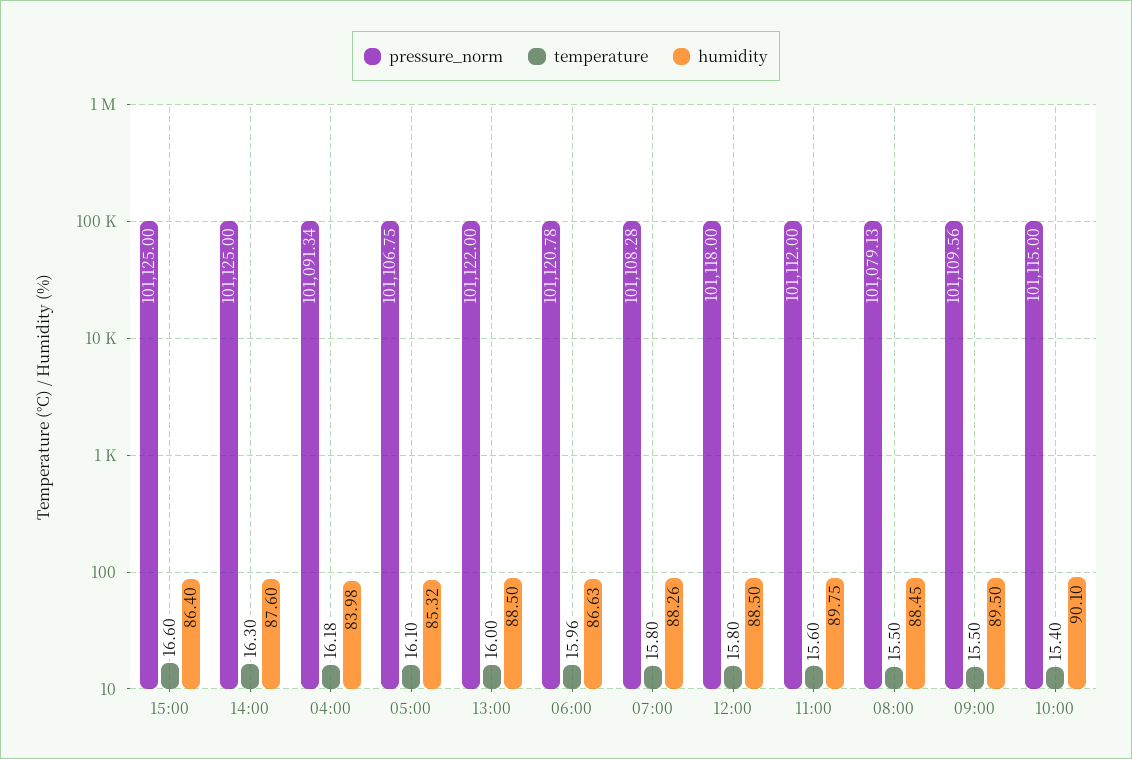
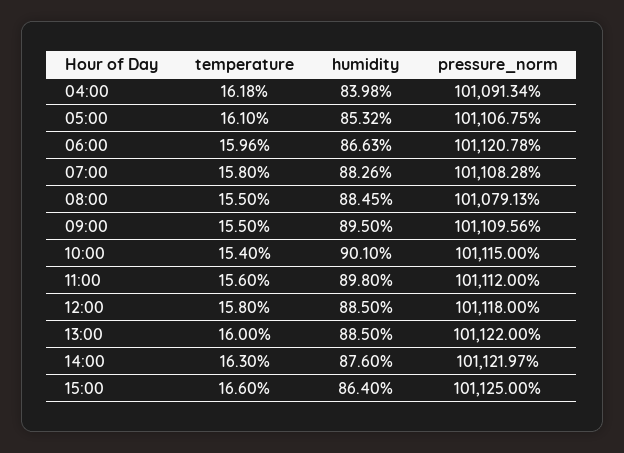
pressure_norm, 14:00: 101125 -> 101121.97
humidity, 11:00: 89.75 -> 89.8

